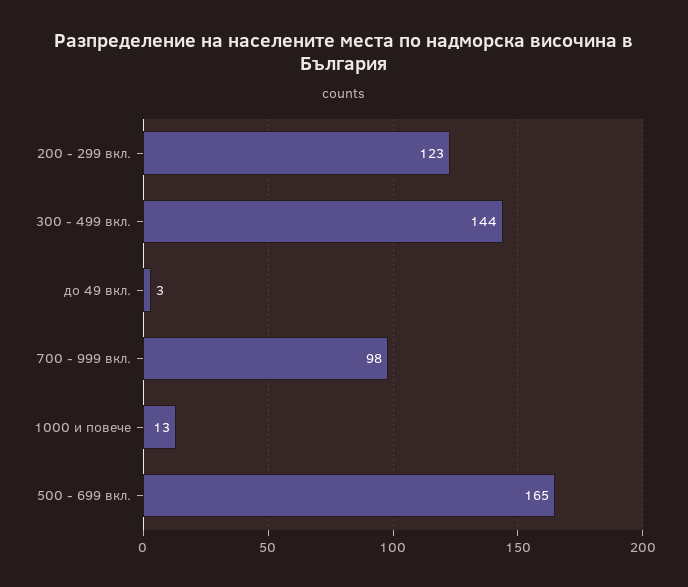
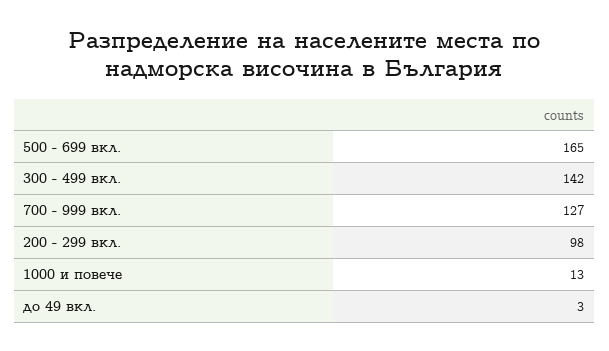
200 - 299 вкл.: 123 -> 98
300 - 499 вкл.: 144 -> 142
700 - 999 вкл.: 98 -> 127

